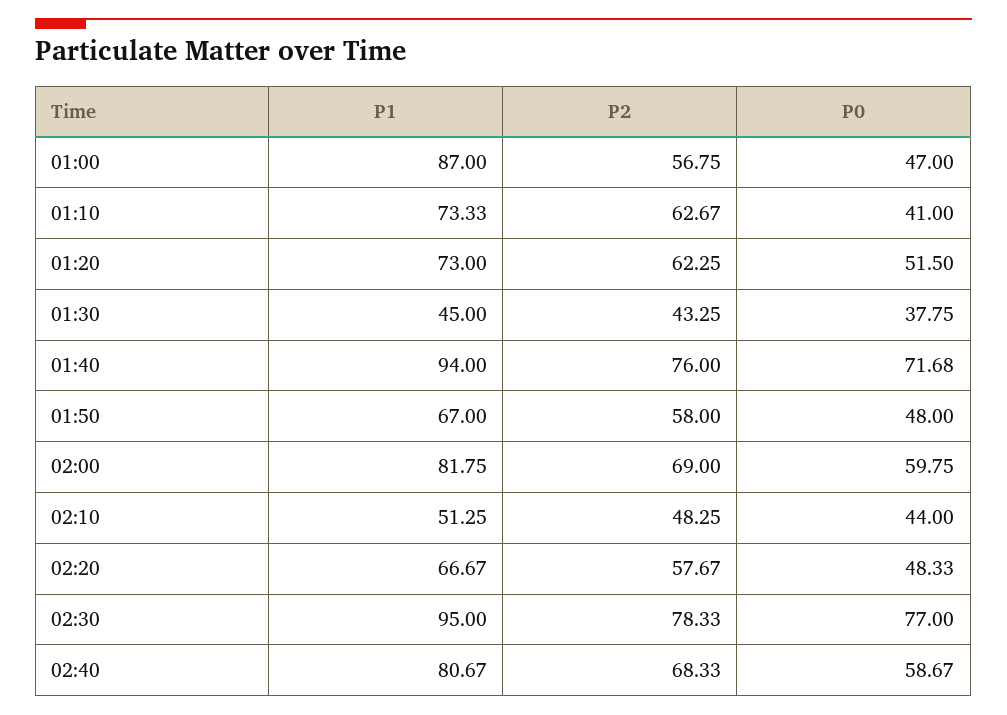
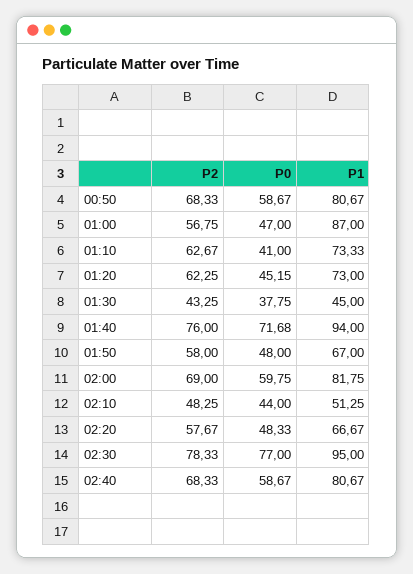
P0, 01:20: 51.5 -> 45.15
P2, 00:50: none -> 68.33
P0, 00:50: none -> 58.67
P1, 00:50: none -> 80.67

